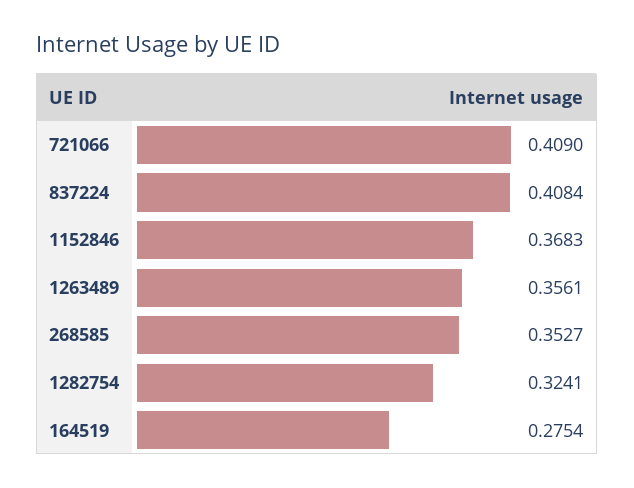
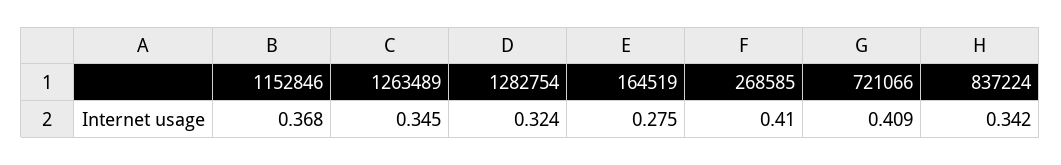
837224: 0.4084 -> 0.342
1263489: 0.3561 -> 0.345
268585: 0.3527 -> 0.41

